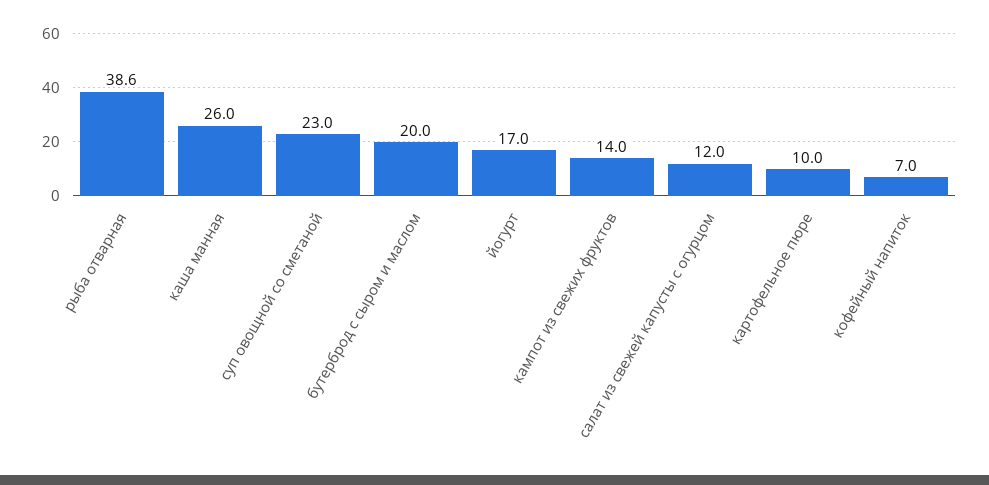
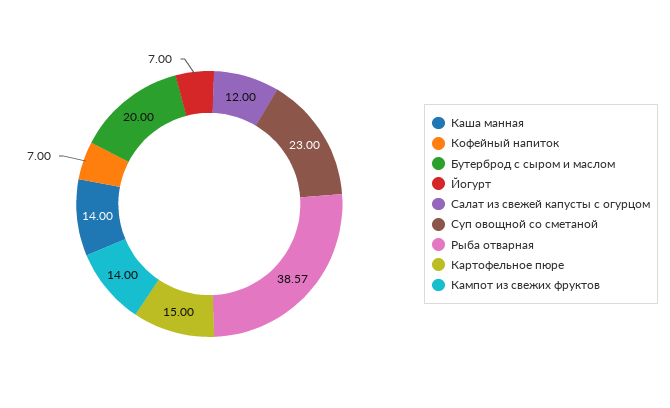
каша манная: 26 -> 14
йогурт: 17 -> 7
картофельное пюре: 10 -> 15

